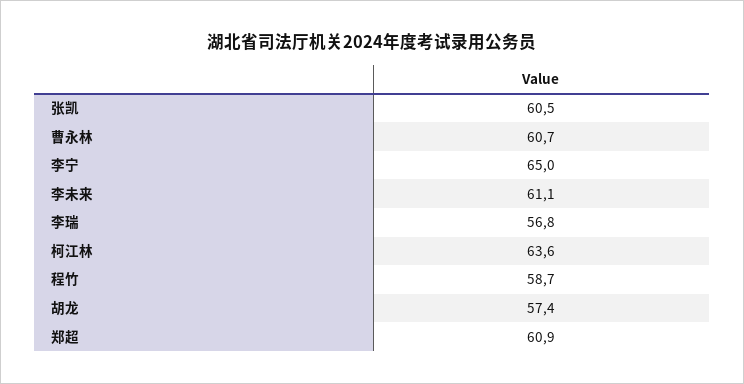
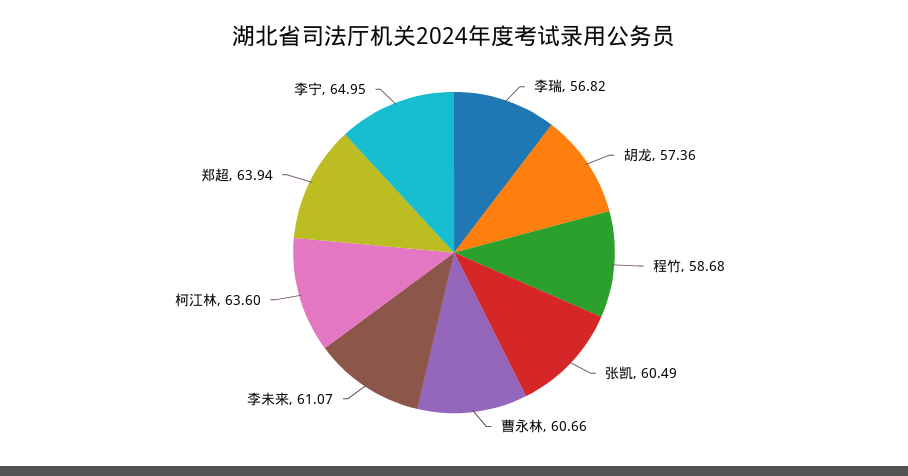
郑超: 60.9 -> 63.94

